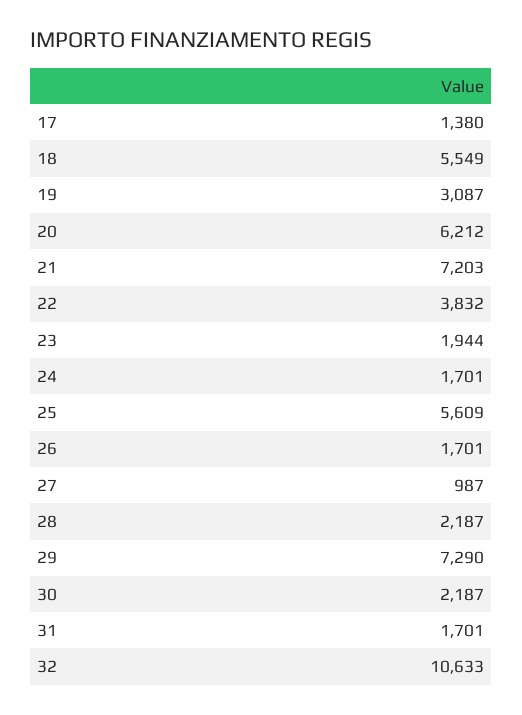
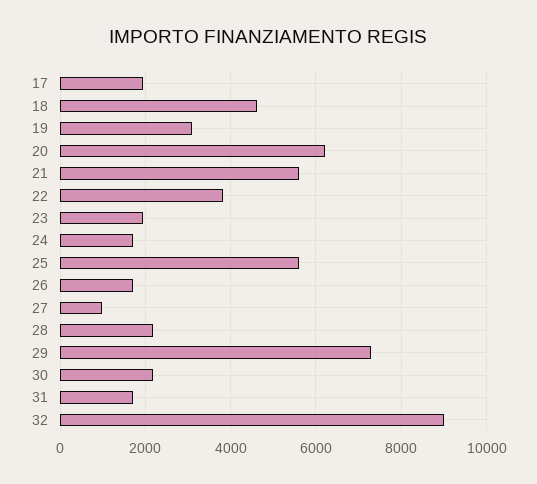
17: 1380 -> 2000
18: 5549 -> 4600
21: 7203 -> 5600
32: 10633 -> 9000

